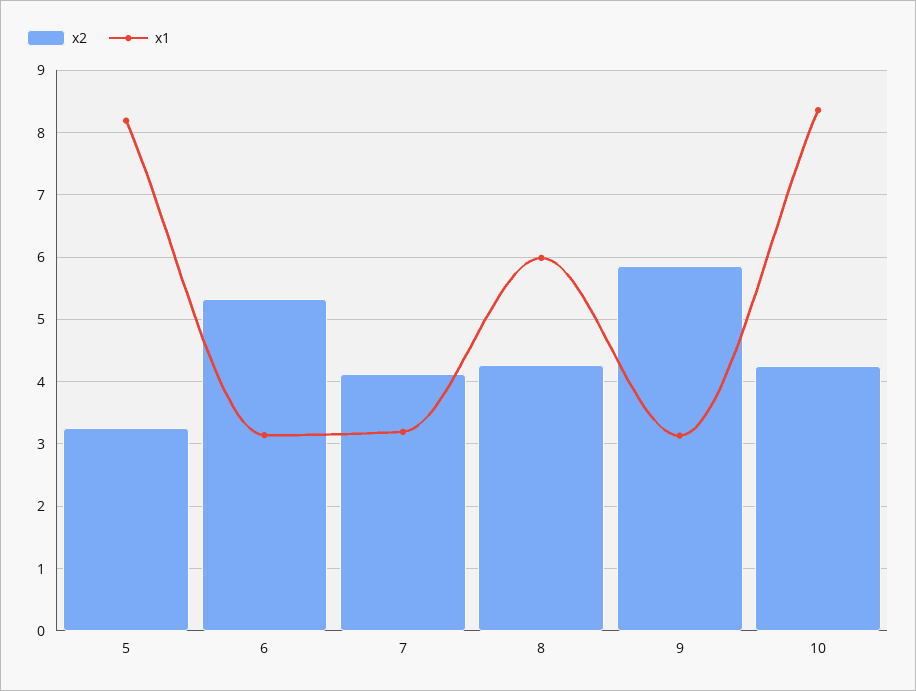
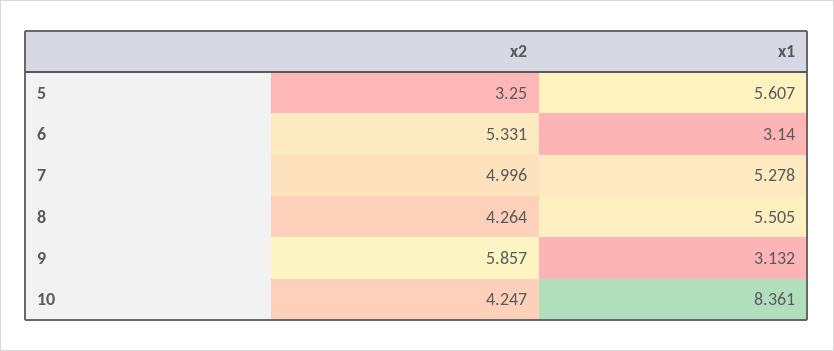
x1, 5: 8.2 -> 5.607
x2, 7: 4.1 -> 4.996
x1, 7: 3.2 -> 5.278
x1, 8: 6 -> 5.505

